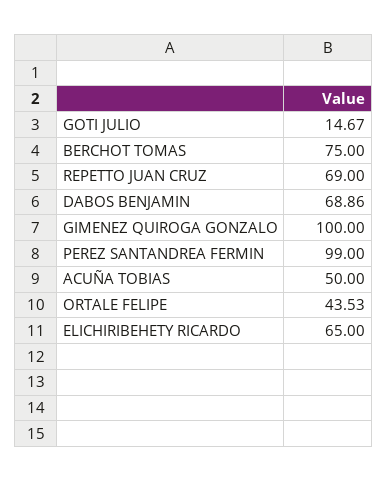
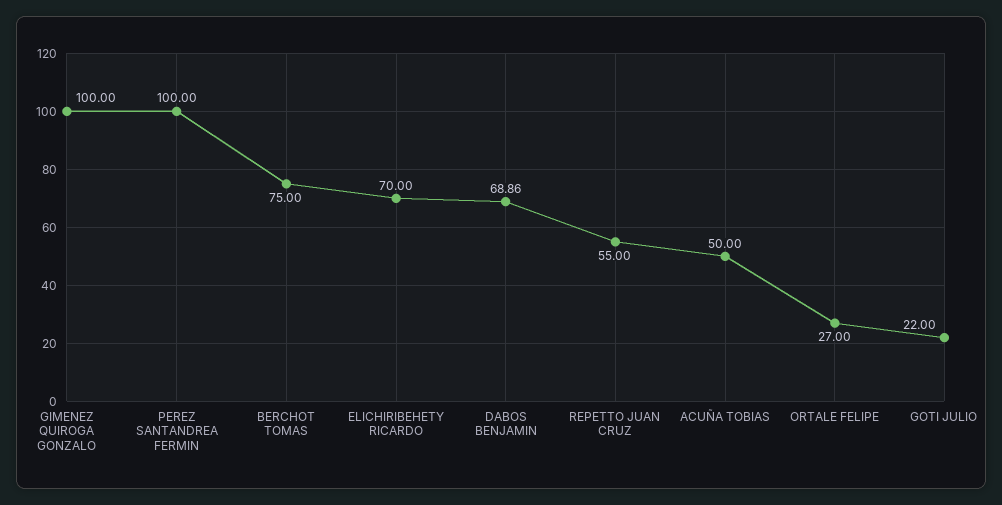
GOTI JULIO: 14.67 -> 22
REPETTO JUAN CRUZ: 69 -> 55
PEREZ SANTANDREA FERMIN: 99 -> 100
ORTALE FELIPE: 43.53 -> 27
ELICHIRIBEHETY RICARDO: 65 -> 70

